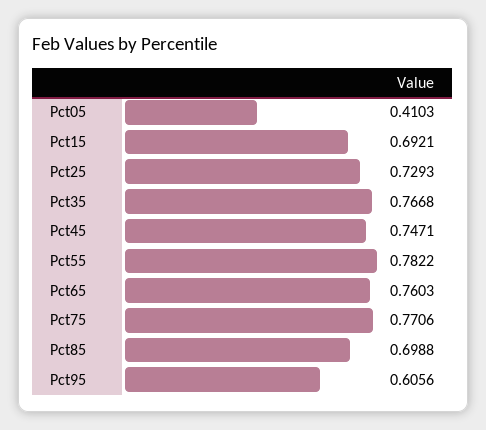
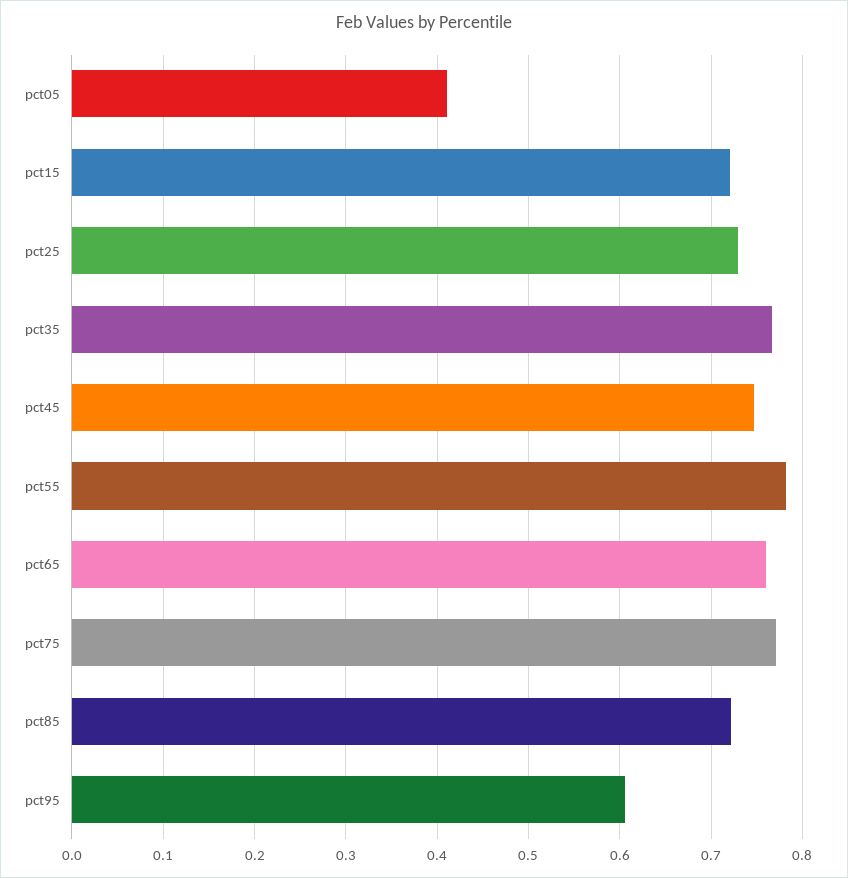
Pct15: 0.6921 -> 0.72
Pct85: 0.6988 -> 0.72

